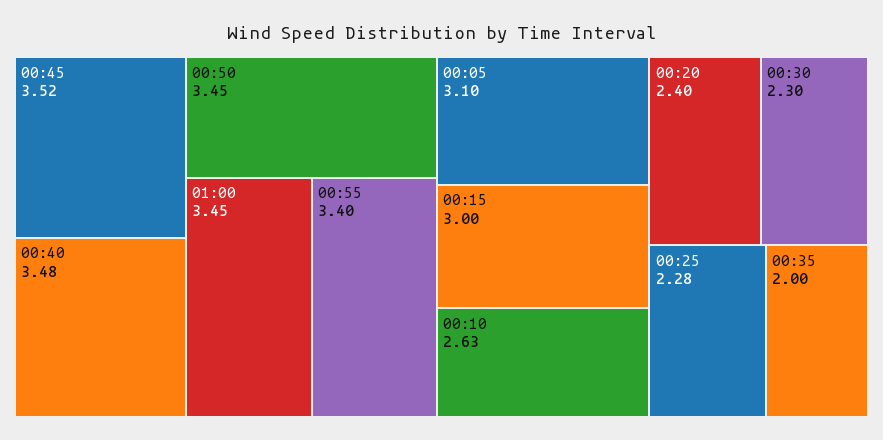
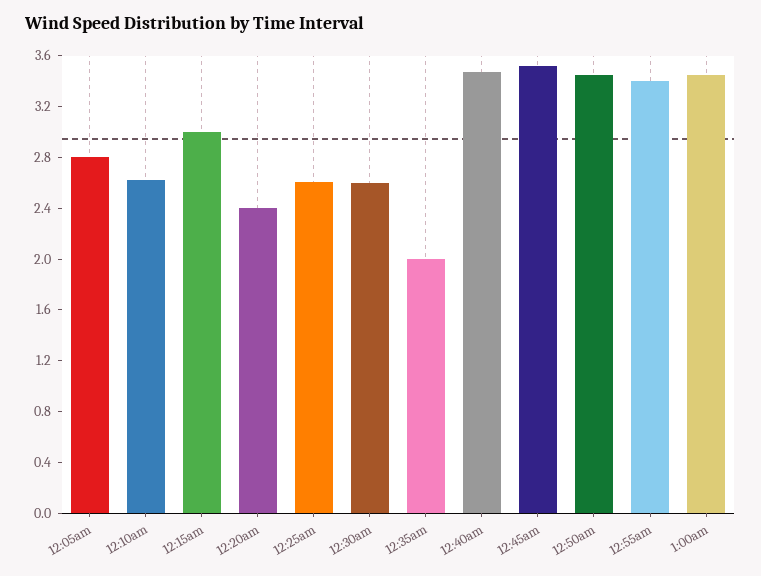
00:05: 3.1 -> 2.8
00:30: 2.3 -> 2.6
00:25: 2.28 -> 2.6

